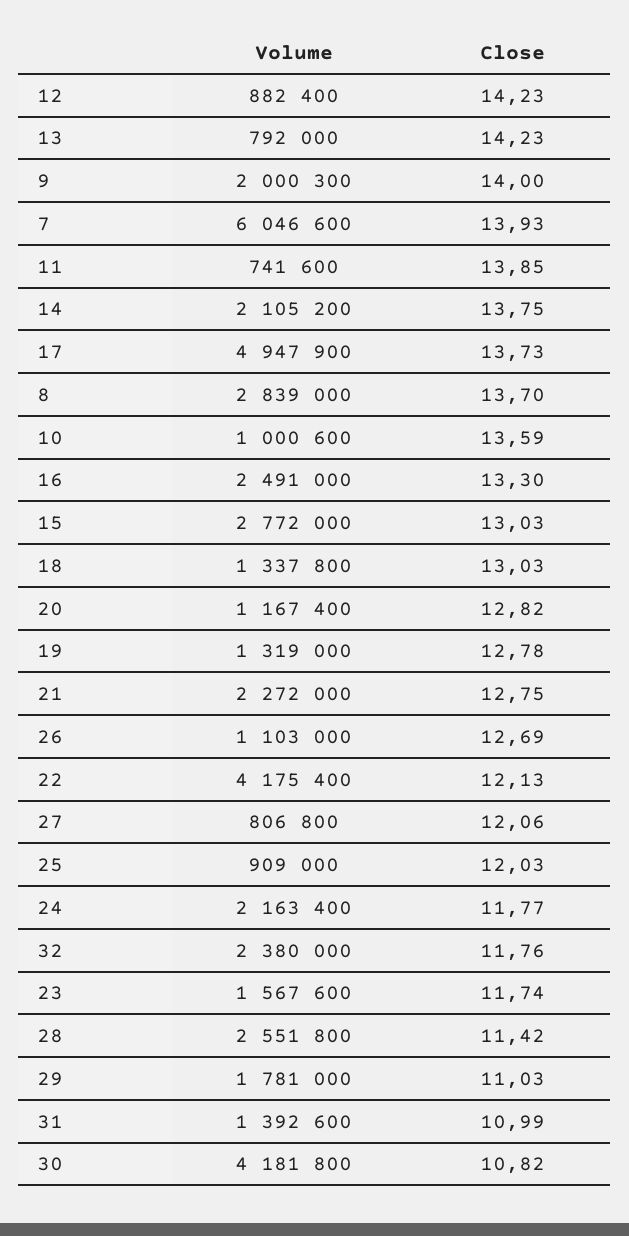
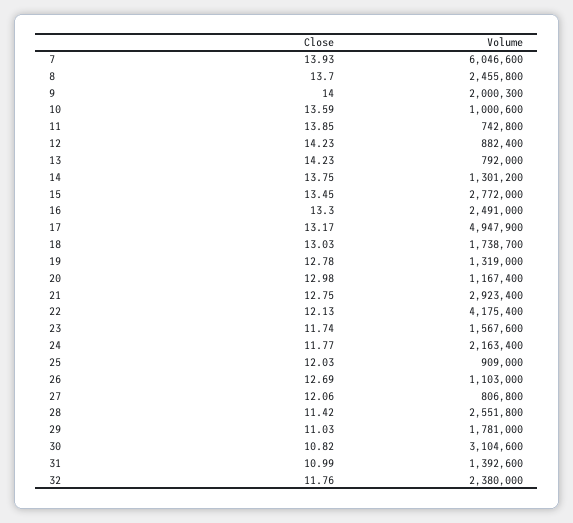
Volume, 11: 741600 -> 742800
Volume, 14: 2105200 -> 1301200
Close, 17: 13.73 -> 13.17
Volume, 8: 2839000 -> 2455800
Close, 15: 13.03 -> 13.45
Volume, 18: 1337800 -> 1738700
Close, 20: 12.82 -> 12.98
Volume, 21: 2272000 -> 2923400
Volume, 30: 4181800 -> 3104600

